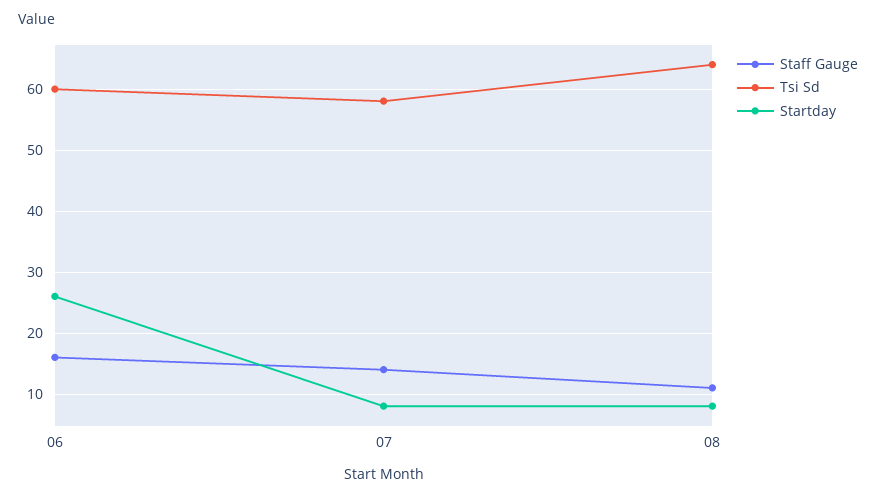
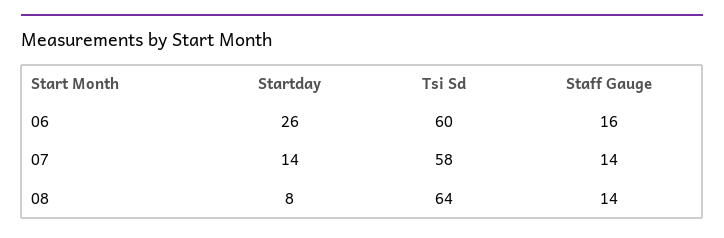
Startday, 07: 8 -> 14
Staff Gauge, 08: 11 -> 14

